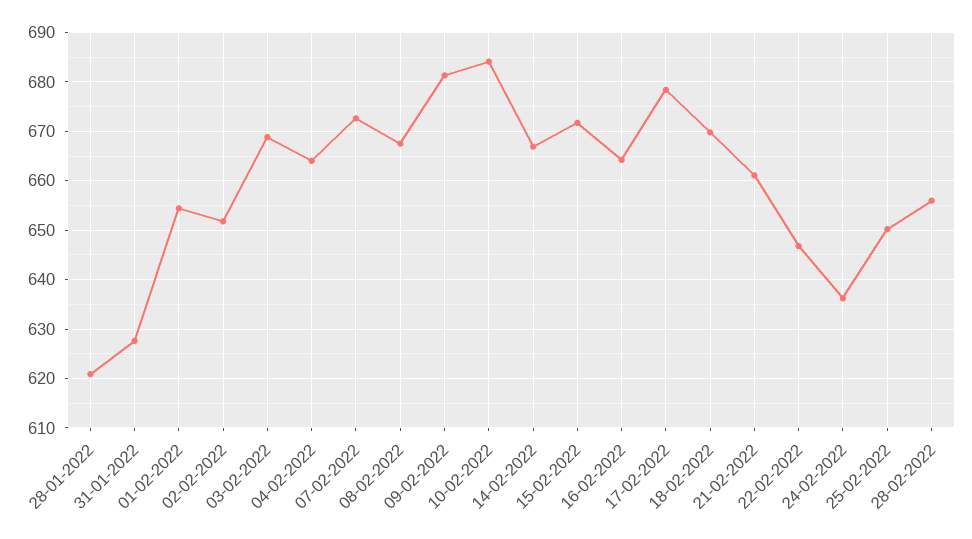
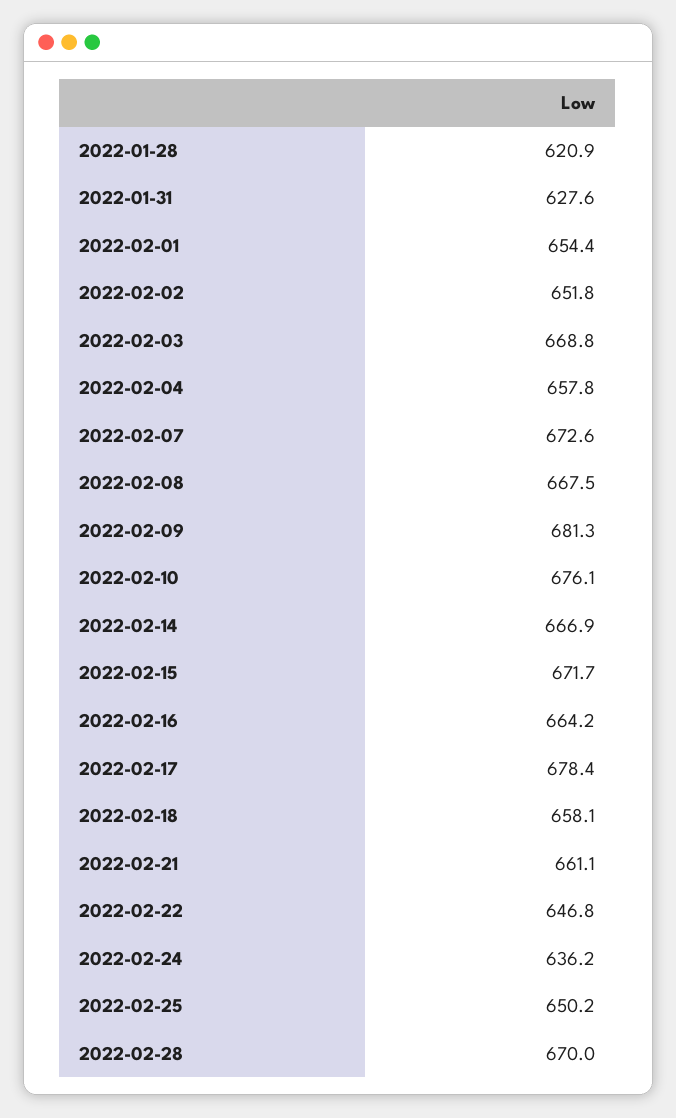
04-02-2022: 664 -> 657.8
10-02-2022: 684 -> 676.1
18-02-2022: 670 -> 658.1
28-02-2022: 656 -> 670

